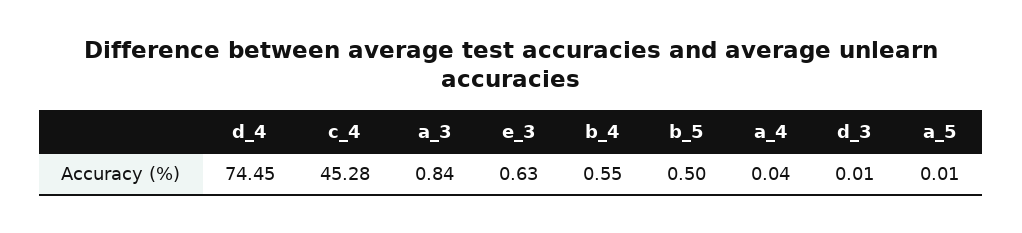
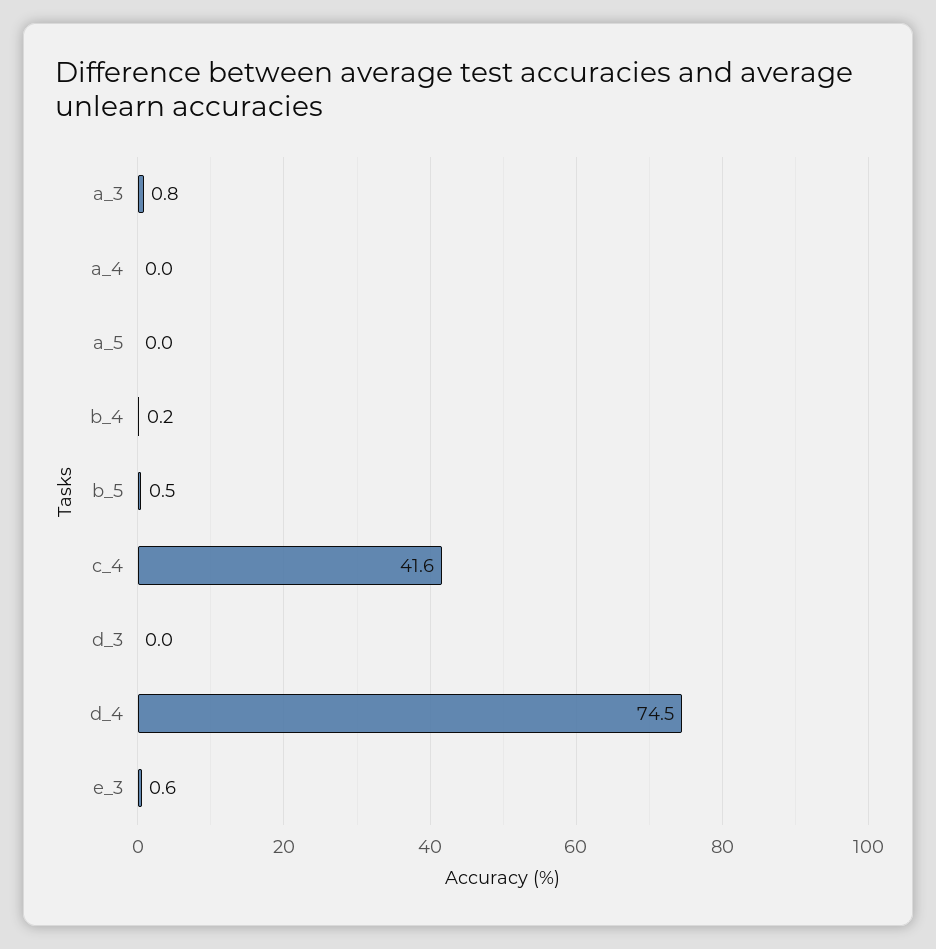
c_4: 45.28 -> 41.6
b_4: 0.55 -> 0.2

